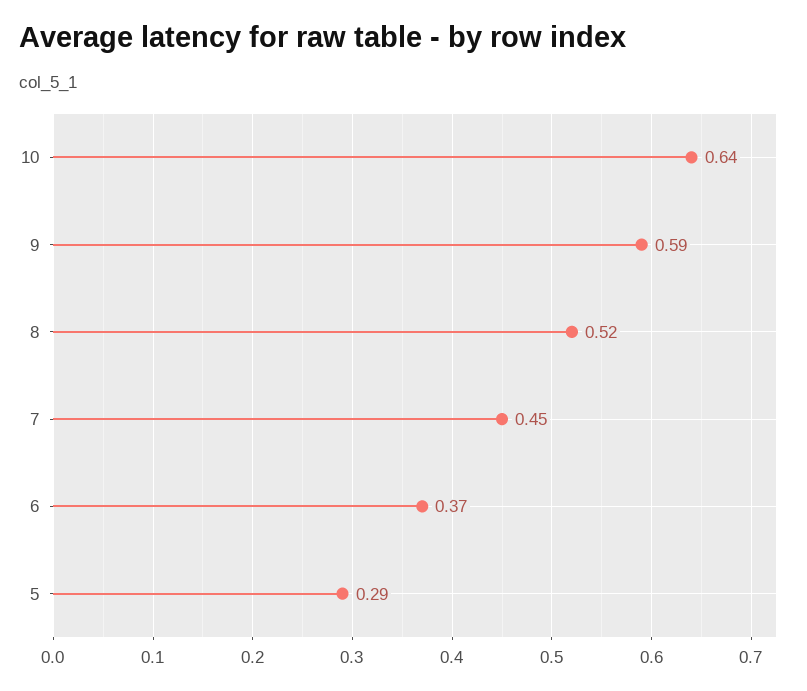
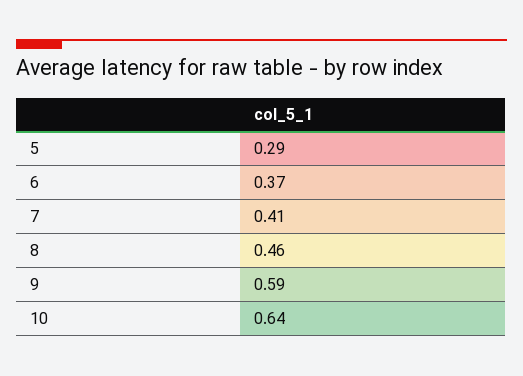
8: 0.52 -> 0.46
7: 0.45 -> 0.41

